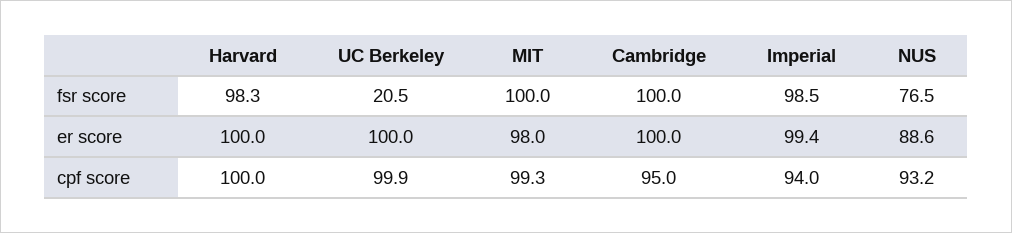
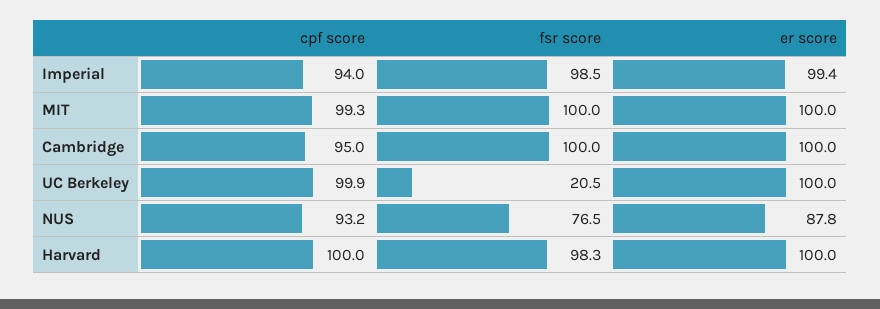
MIT, er score: 98 -> 100
NUS, er score: 88.6 -> 87.8

